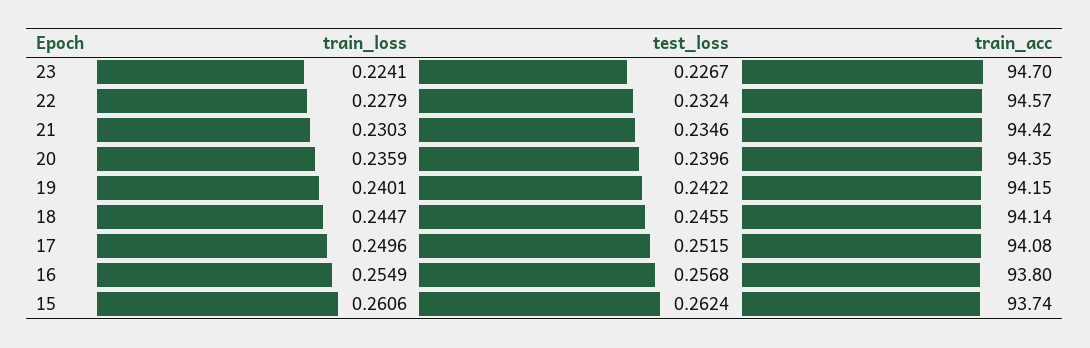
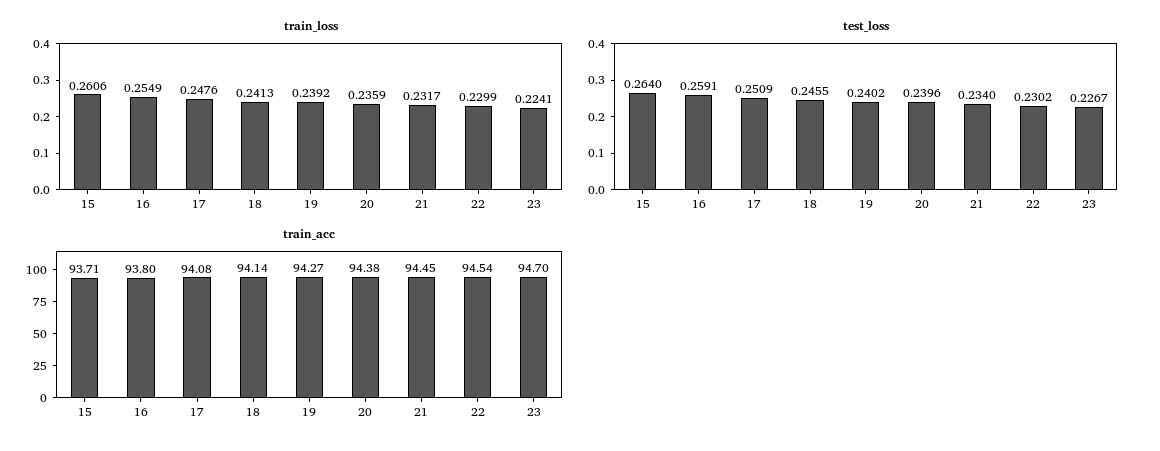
train_loss, 22: 0.2279 -> 0.2299
test_loss, 22: 0.2324 -> 0.2302
train_acc, 22: 94.57 -> 94.54
train_loss, 21: 0.2303 -> 0.2317
test_loss, 21: 0.2346 -> 0.234
train_acc, 21: 94.42 -> 94.45
train_acc, 20: 94.35 -> 94.38
train_loss, 19: 0.2401 -> 0.2392
test_loss, 19: 0.2422 -> 0.2402
train_acc, 19: 94.15 -> 94.27
train_loss, 18: 0.2447 -> 0.2413
train_loss, 17: 0.2496 -> 0.2476
test_loss, 17: 0.2515 -> 0.2509
test_loss, 16: 0.2568 -> 0.2591
test_loss, 15: 0.2624 -> 0.264
train_acc, 15: 93.74 -> 93.71

